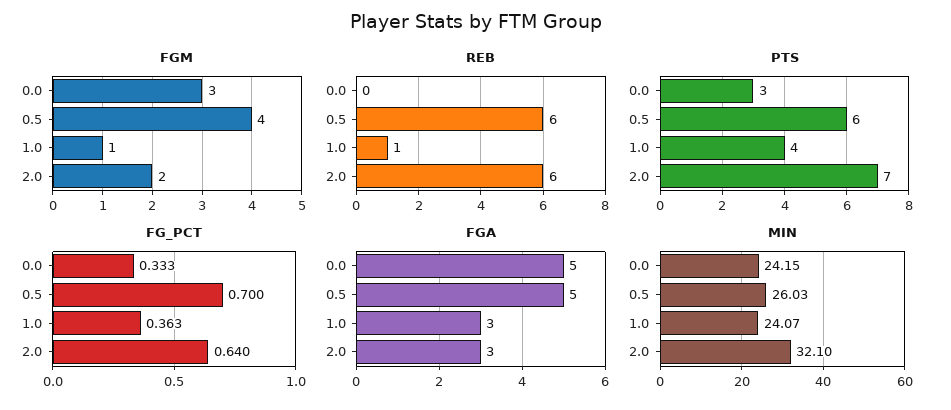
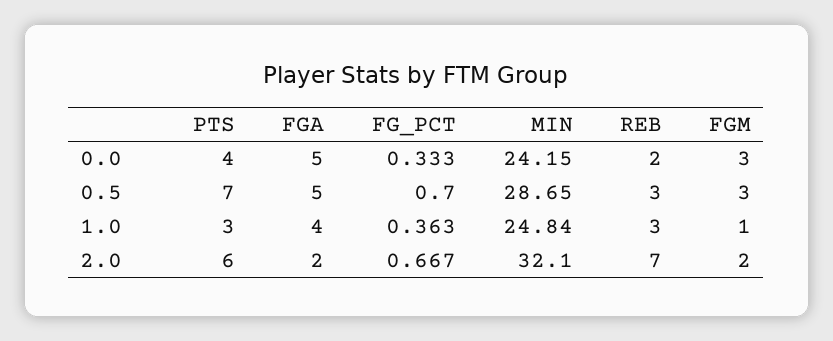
FGM, 0.5: 4 -> 3
REB, 0.0: 0 -> 2
REB, 0.5: 6 -> 3
REB, 1.0: 1 -> 3
REB, 2.0: 6 -> 7
PTS, 0.0: 3 -> 4
PTS, 0.5: 6 -> 7
PTS, 1.0: 4 -> 3
PTS, 2.0: 7 -> 6
FG_PCT, 2.0: 0.64 -> 0.667
FGA, 1.0: 3 -> 4
FGA, 2.0: 3 -> 2
MIN, 0.5: 26.03 -> 28.65
MIN, 1.0: 24.07 -> 24.84

